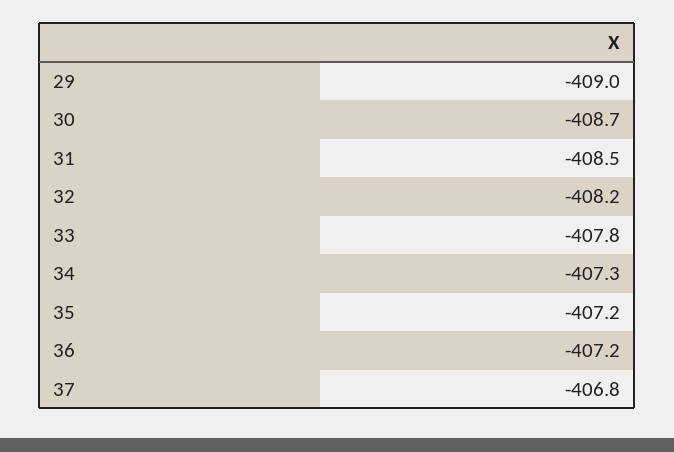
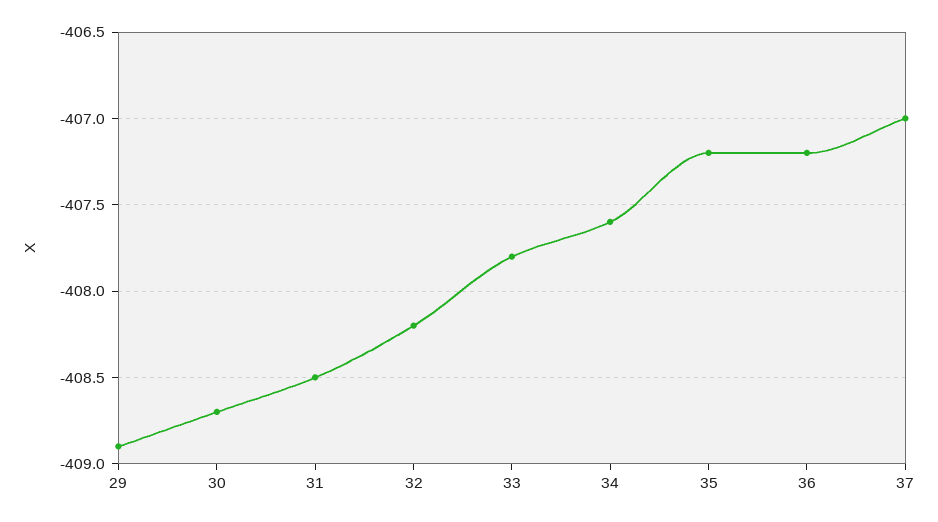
29: -409 -> -408.9
34: -407.3 -> -407.6
37: -406.8 -> -407

